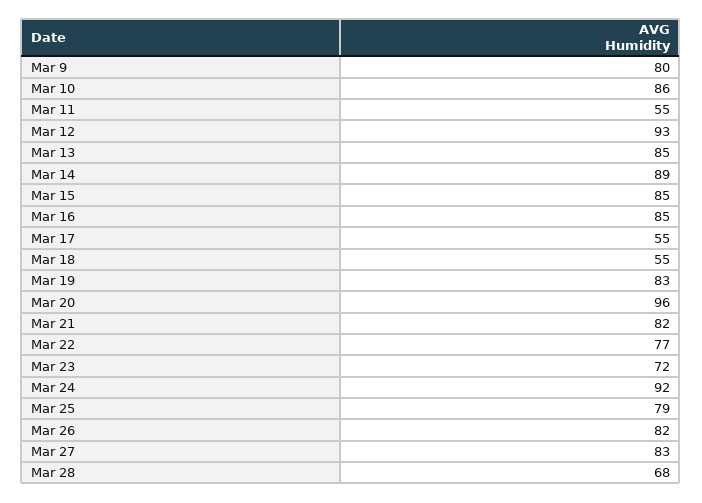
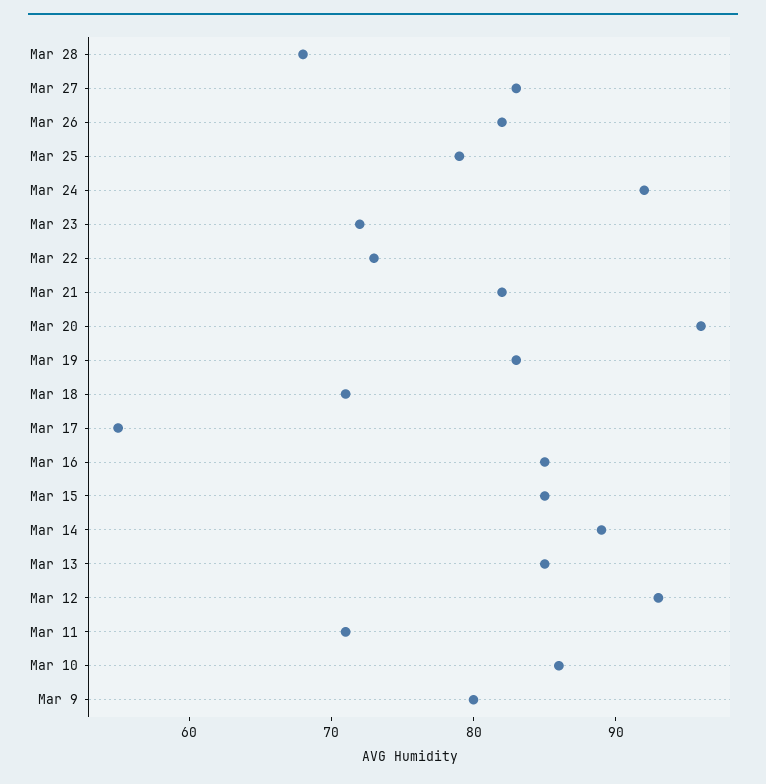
Mar 11: 55 -> 71
Mar 18: 55 -> 71
Mar 22: 77 -> 73

